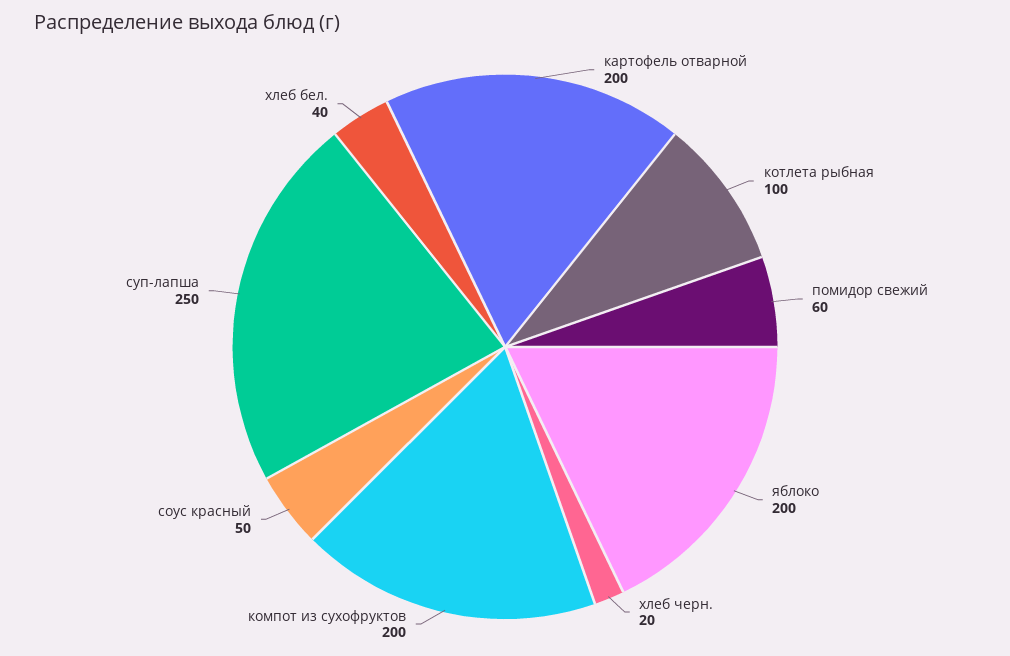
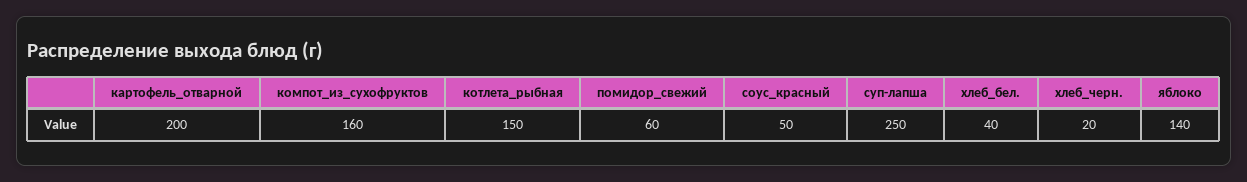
котлета рыбная: 100 -> 150
яблоко: 200 -> 140
компот из сухофруктов: 200 -> 160

